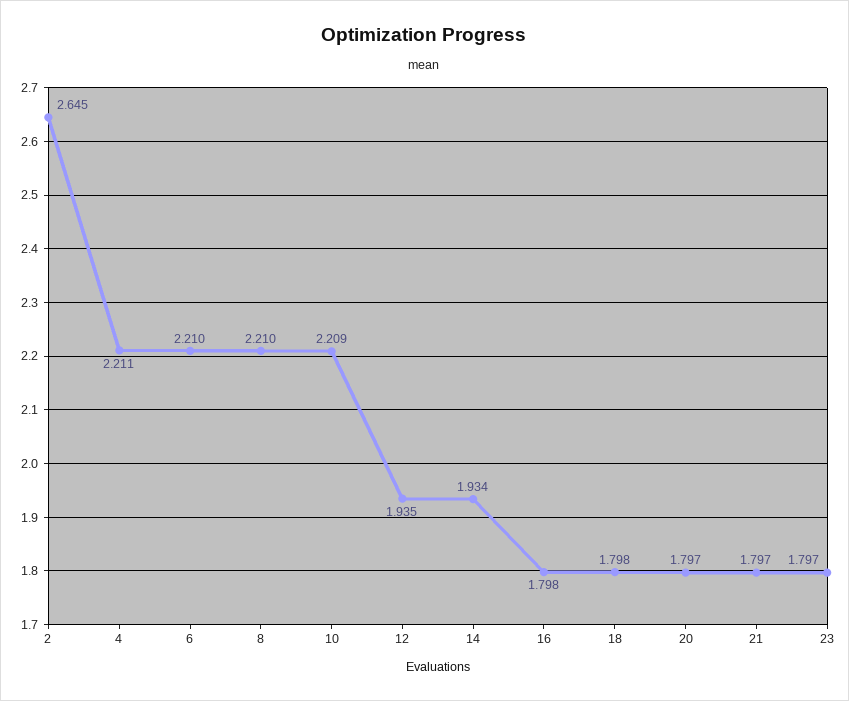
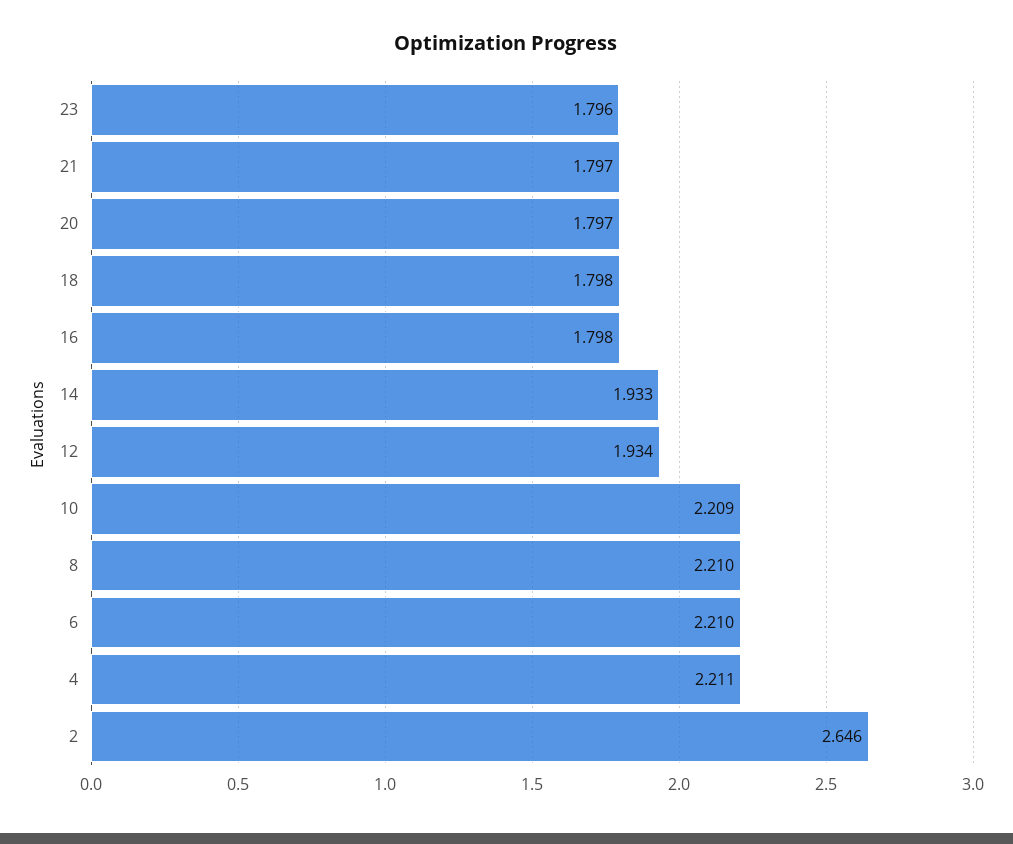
2: 2.645 -> 2.646
12: 1.935 -> 1.934
14: 1.934 -> 1.933
23: 1.797 -> 1.796

